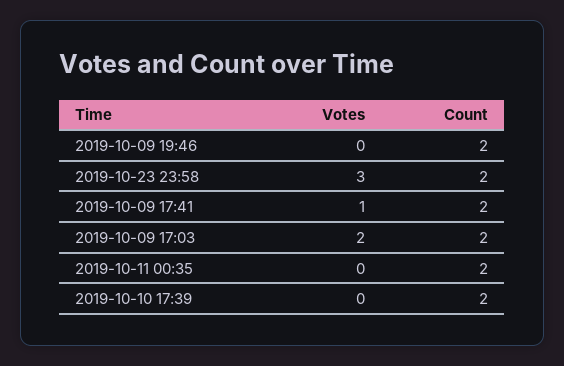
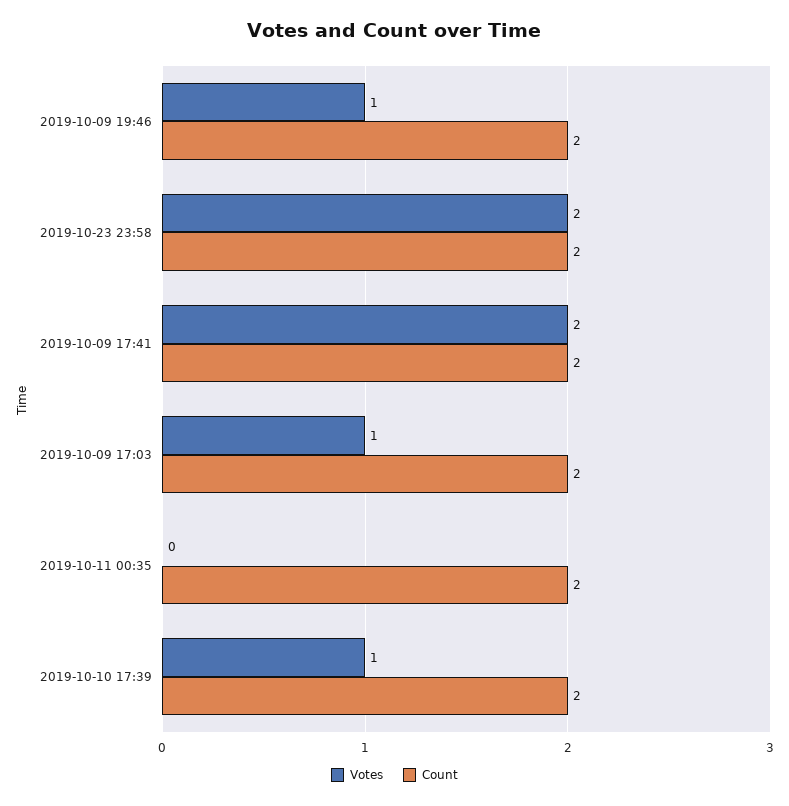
Votes, 2019-10-09 19:46: 0 -> 1
Votes, 2019-10-23 23:58: 3 -> 2
Votes, 2019-10-09 17:41: 1 -> 2
Votes, 2019-10-09 17:03: 2 -> 1
Votes, 2019-10-10 17:39: 0 -> 1

